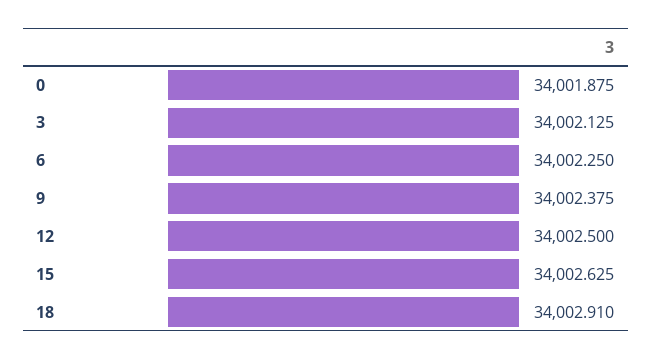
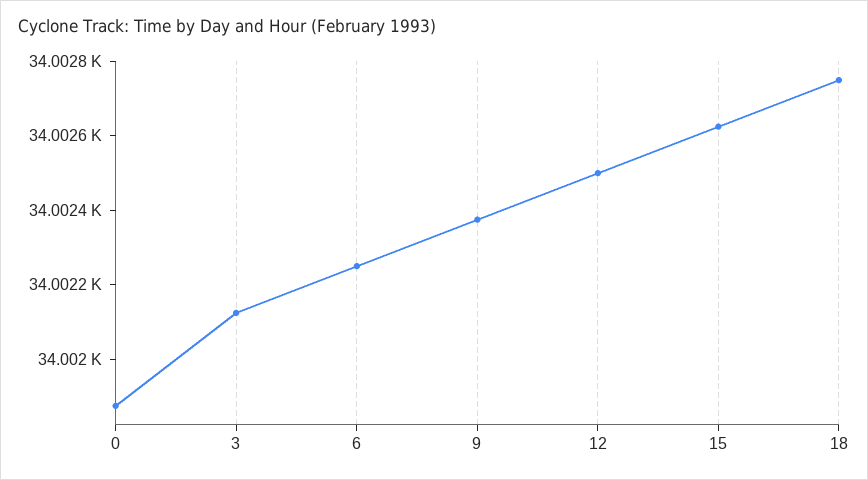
18: 34002.91 -> 34002.75

